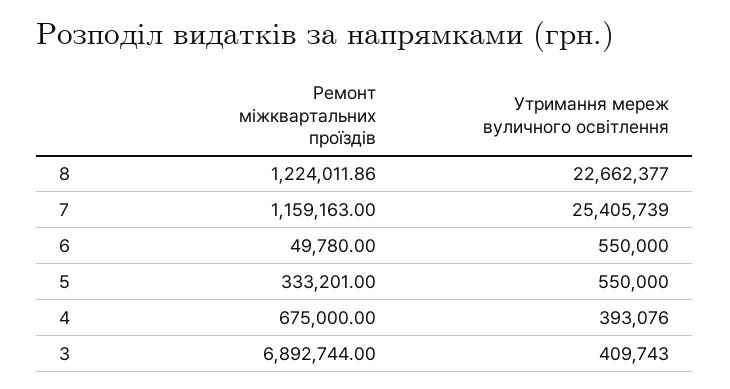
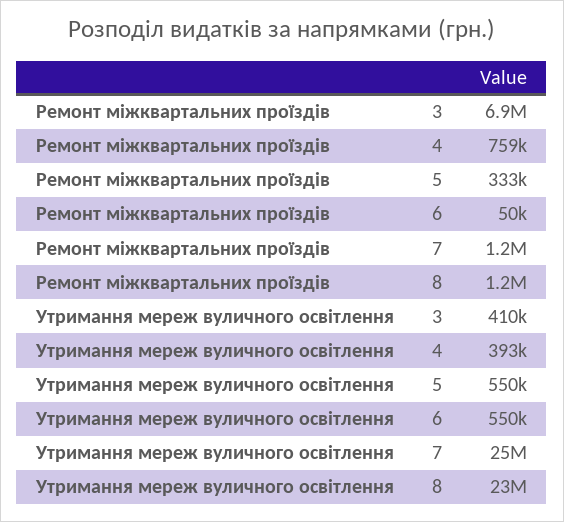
Ремонт міжквартальних проїздів, 4: 675000 -> 759000

